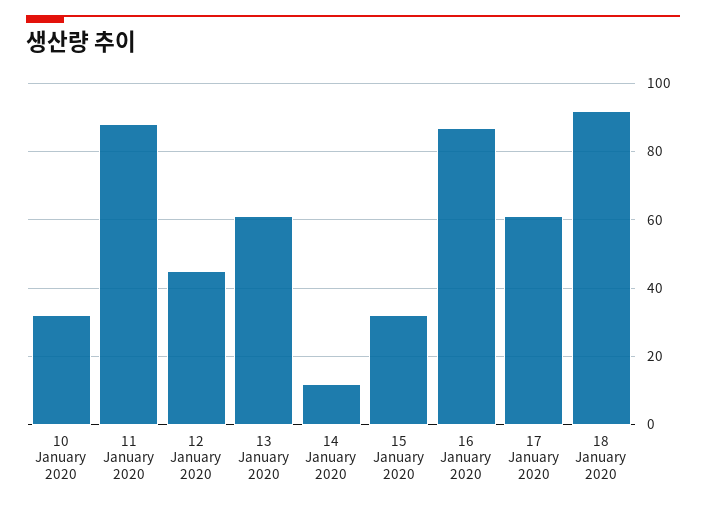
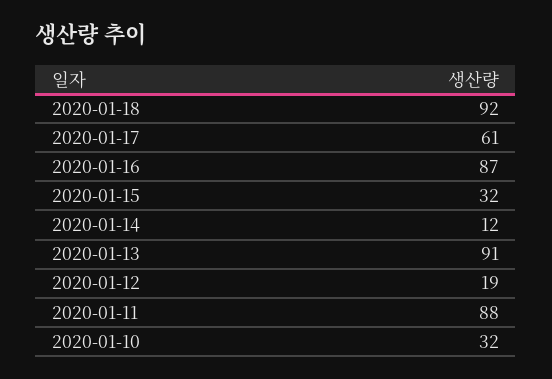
12 January 2020: 45 -> 19
13 January 2020: 60 -> 91

